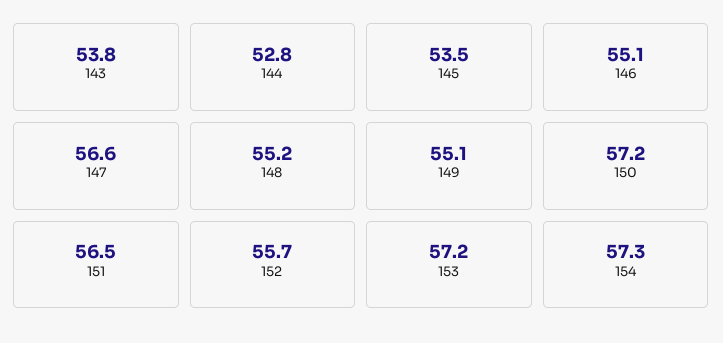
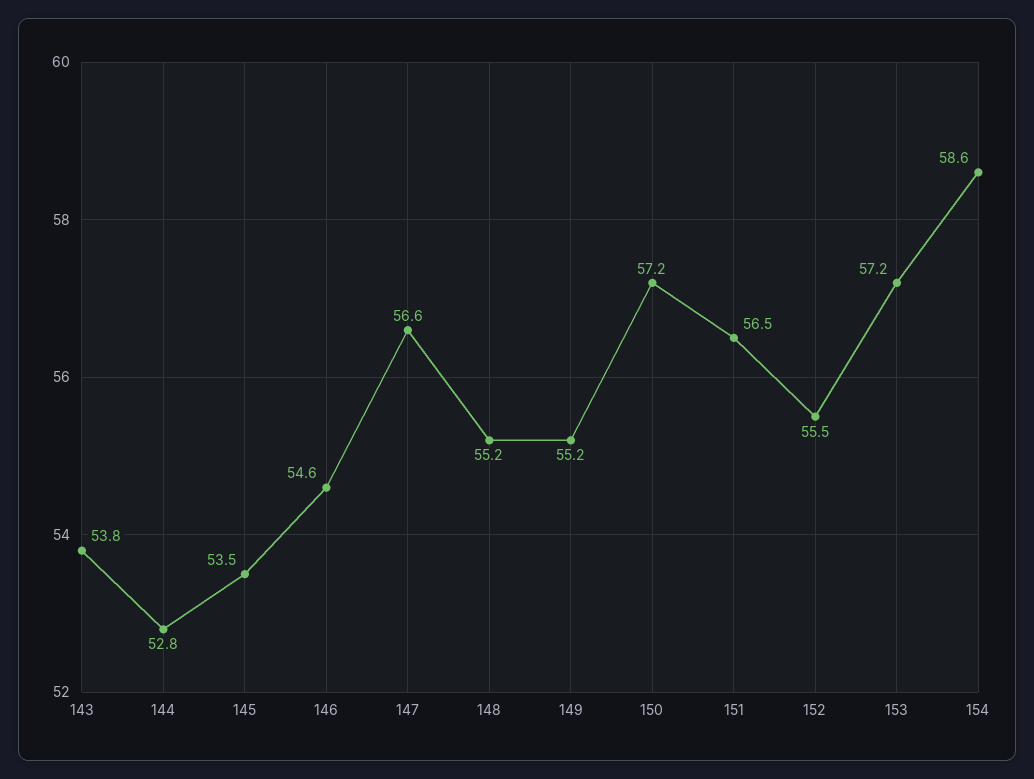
146: 55.1 -> 54.6
149: 55.1 -> 55.2
152: 55.7 -> 55.5
154: 57.3 -> 58.6

